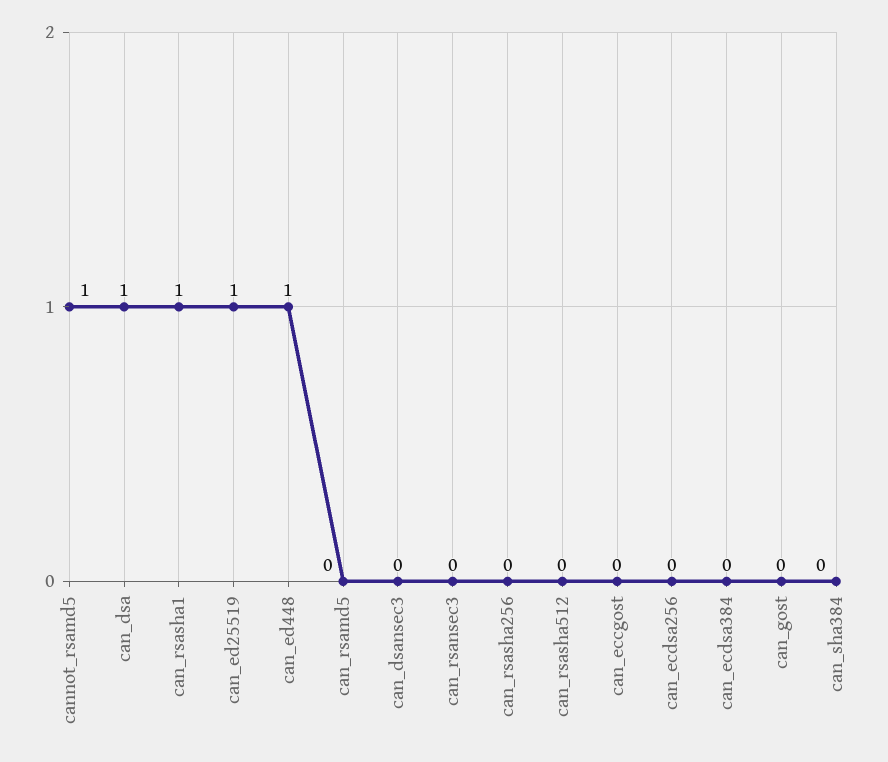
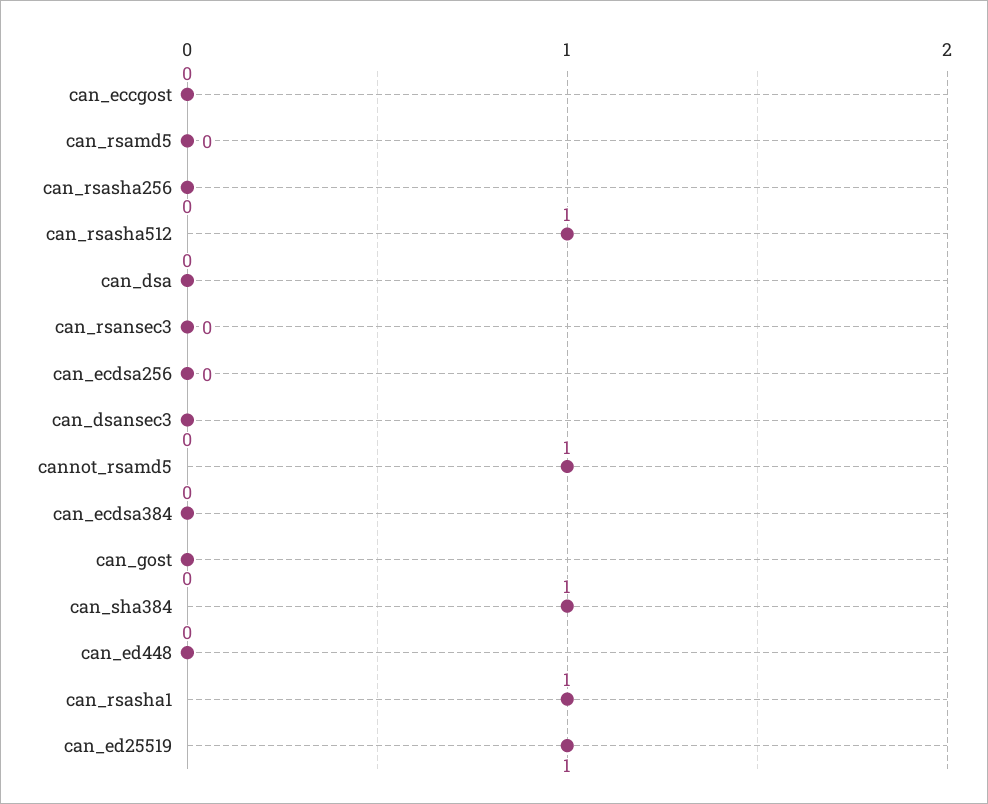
can_dsa: 1 -> 0
can_ed448: 1 -> 0
can_rsasha512: 0 -> 1
can_sha384: 0 -> 1

